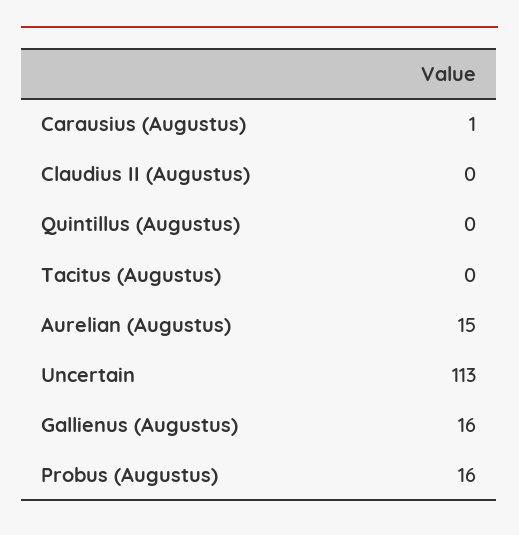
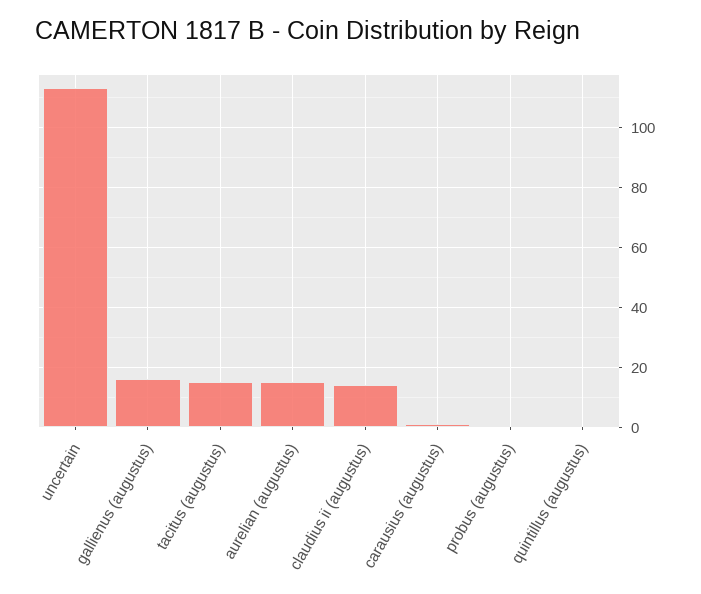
Claudius II (Augustus): 0 -> 15
Tacitus (Augustus): 0 -> 15
Probus (Augustus): 16 -> 0

